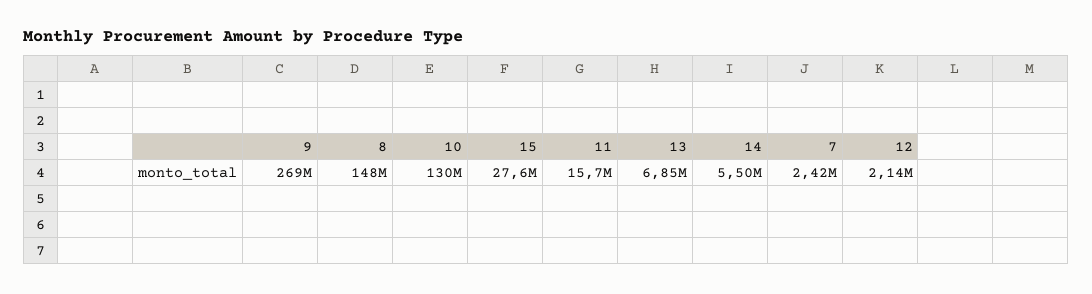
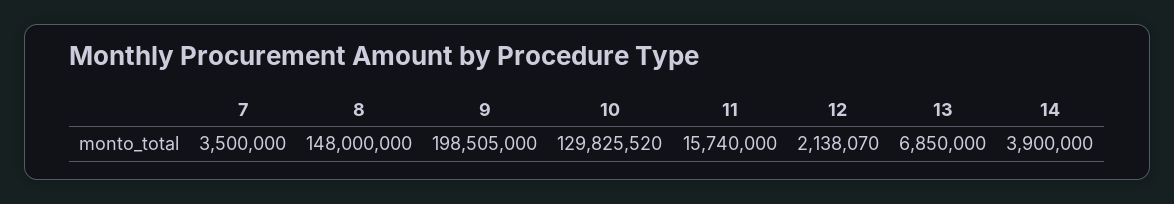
9: 269000000 -> 198505000
15: 27600000 -> none
14: 5500000 -> 3900000
7: 2420000 -> 3500000

